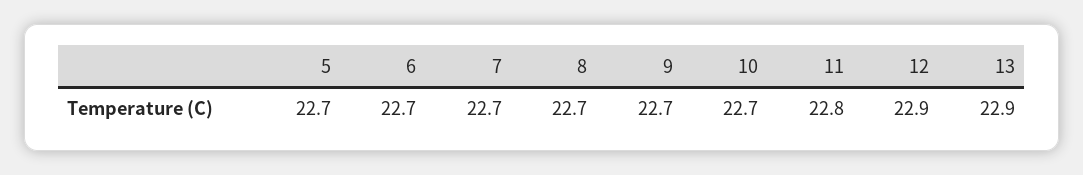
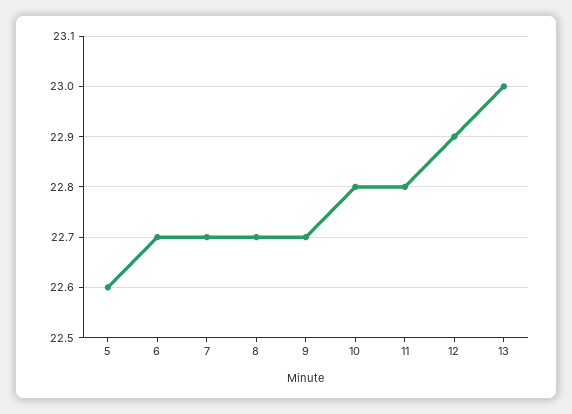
5: 22.7 -> 22.6
10: 22.7 -> 22.8
13: 22.9 -> 23

